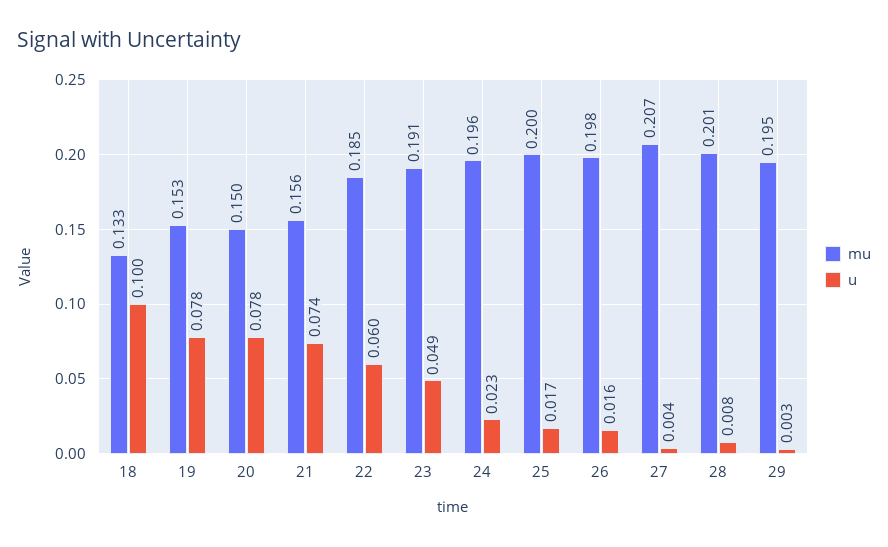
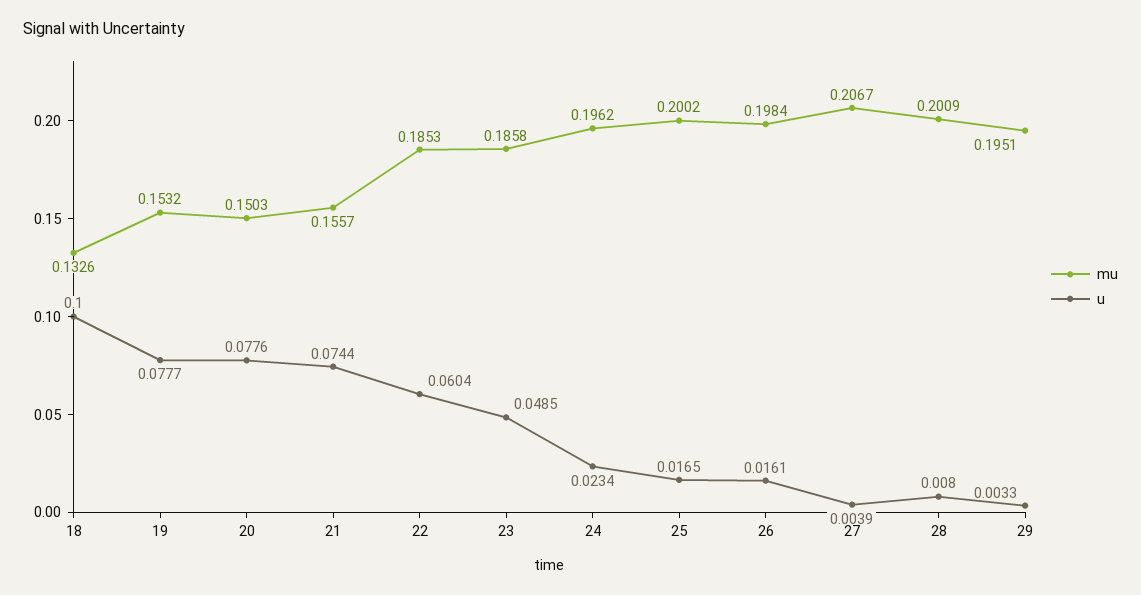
mu, 23: 0.191 -> 0.1858

